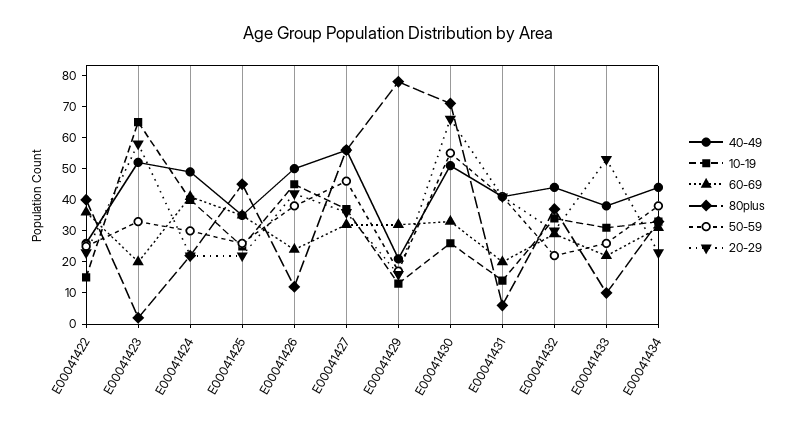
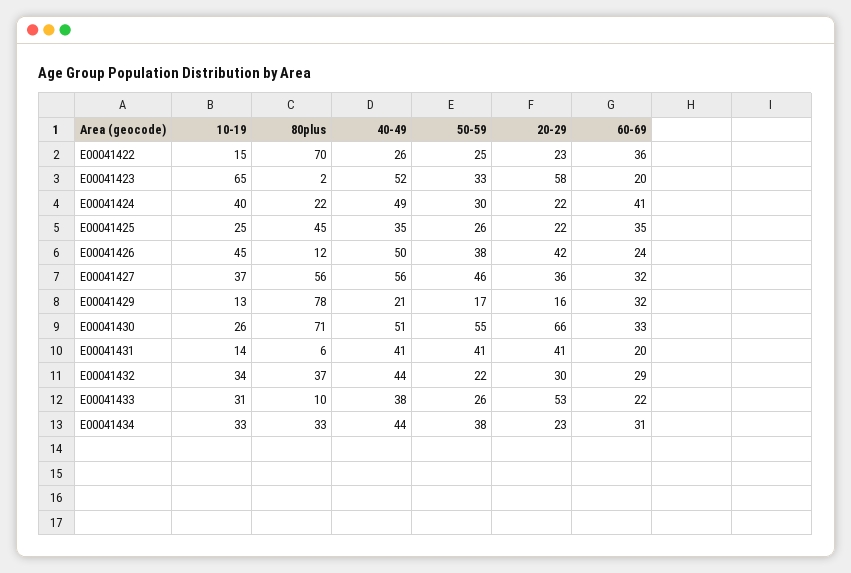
80plus, E00041422: 40 -> 70

